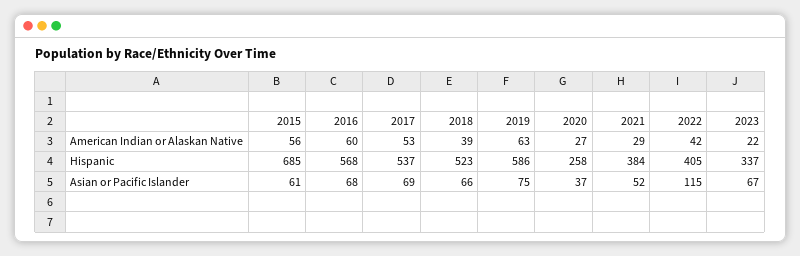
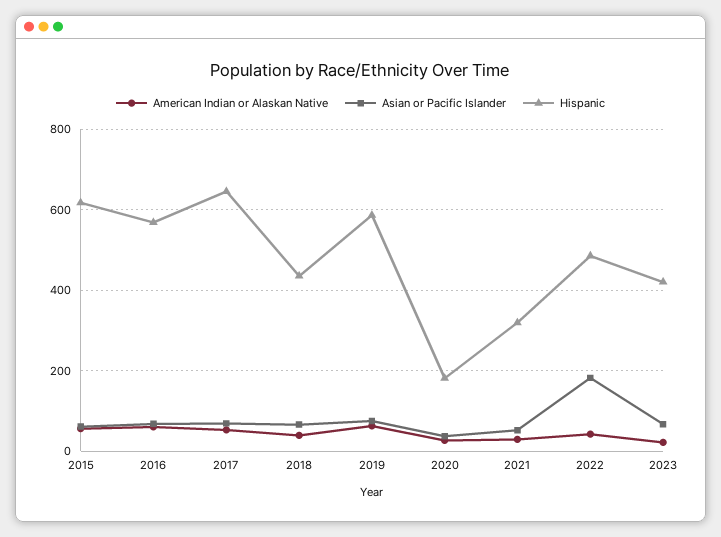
Hispanic, 2015: 685 -> 620
Hispanic, 2017: 537 -> 640
Hispanic, 2018: 523 -> 440
Hispanic, 2020: 258 -> 180
Hispanic, 2021: 384 -> 320
Hispanic, 2022: 405 -> 480
Hispanic, 2023: 337 -> 420
Asian or Pacific Islander, 2022: 115 -> 180

